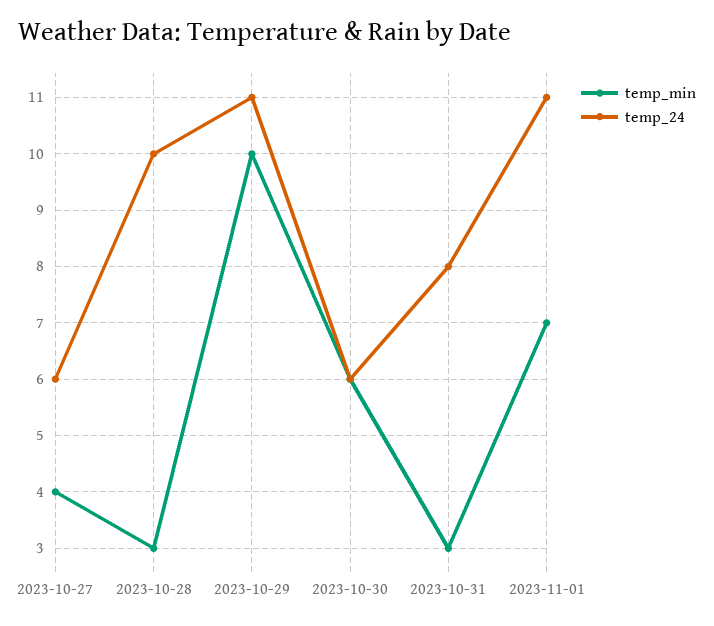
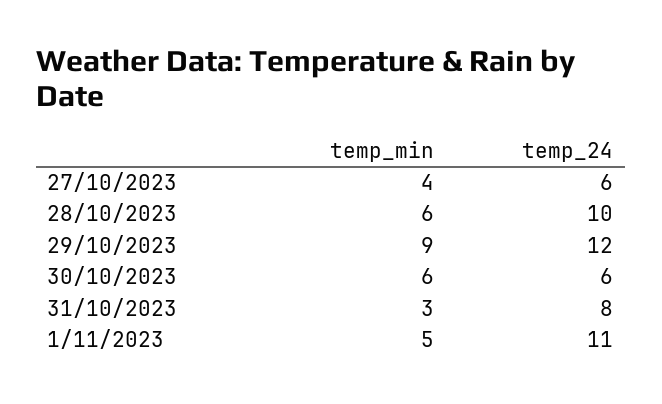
temp_min, 2023-10-28: 3 -> 6
temp_min, 2023-10-29: 10 -> 9
temp_24, 2023-10-29: 11 -> 12
temp_min, 2023-11-01: 7 -> 5

